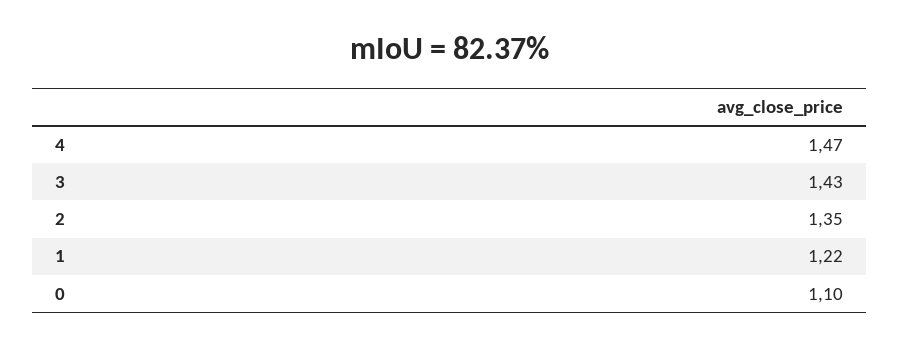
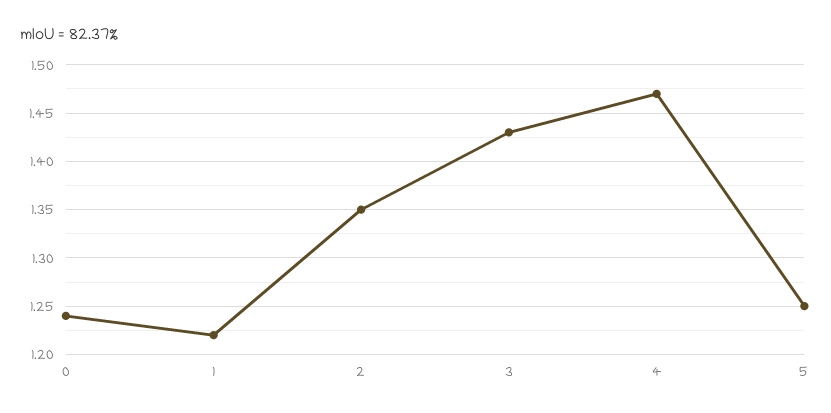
0: 1.1 -> 1.24
5: none -> 1.25

